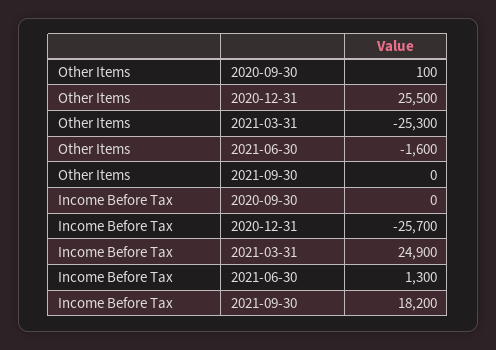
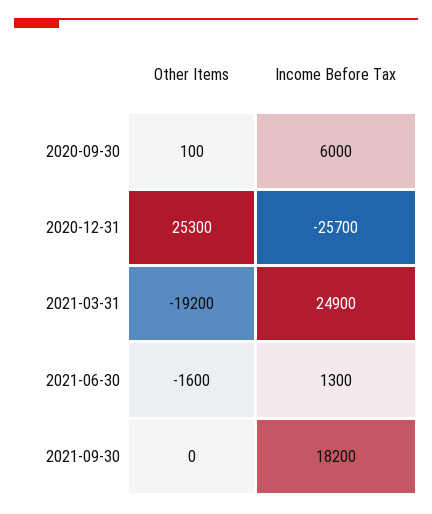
Other Items, 2020-12-31: 25500 -> 25300
Other Items, 2021-03-31: -25300 -> -19200
Income Before Tax, 2020-09-30: 0 -> 6000

